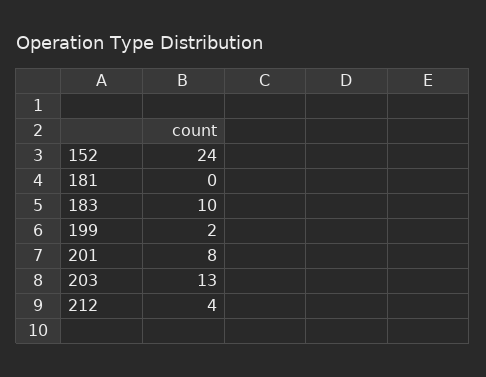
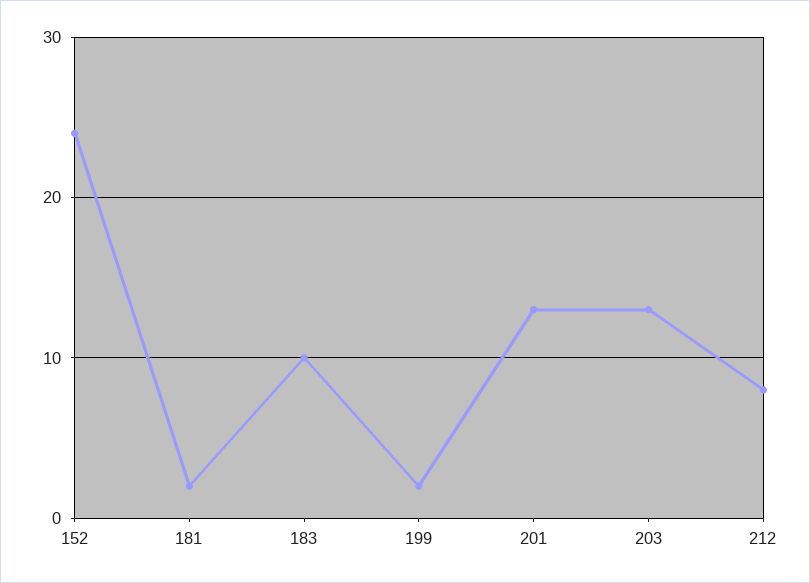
181: 0 -> 2
201: 8 -> 13
212: 4 -> 8

